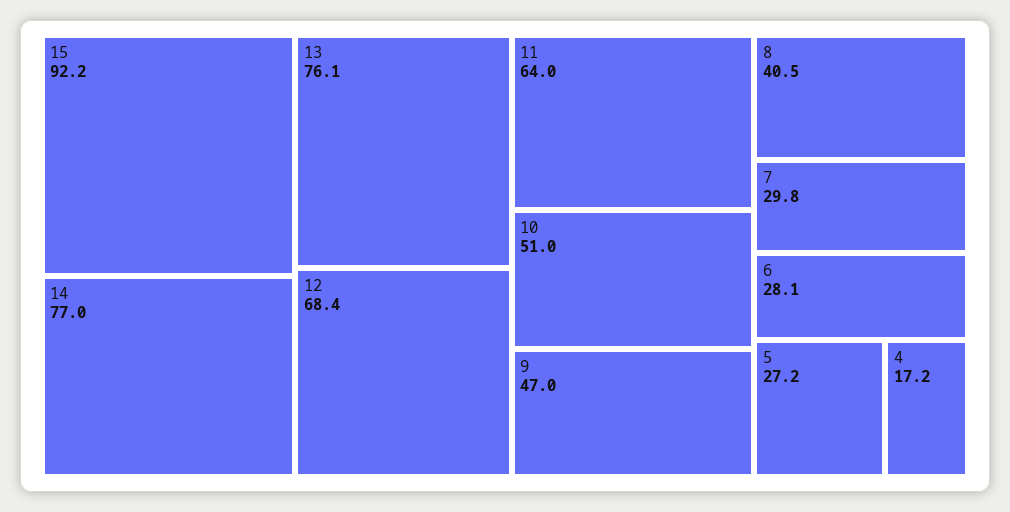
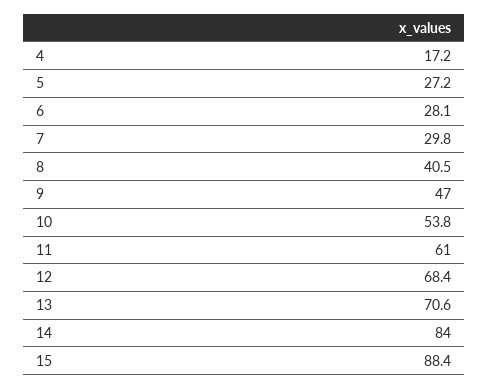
15: 92.2 -> 88.4
14: 77 -> 84
13: 76.1 -> 70.6
11: 64 -> 61
10: 51 -> 53.8

